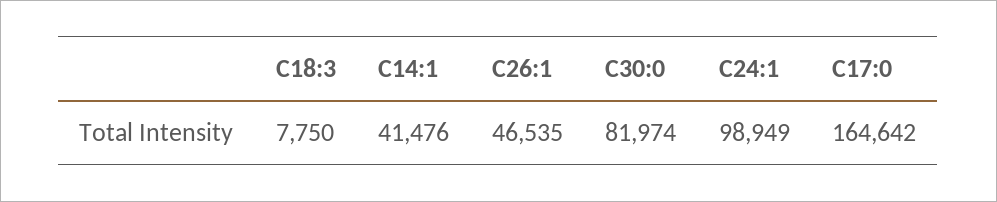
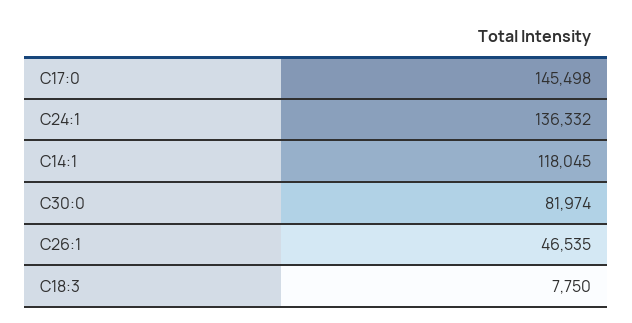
C14:1: 41476 -> 118045
C24:1: 98949 -> 136332
C17:0: 164642 -> 145498

